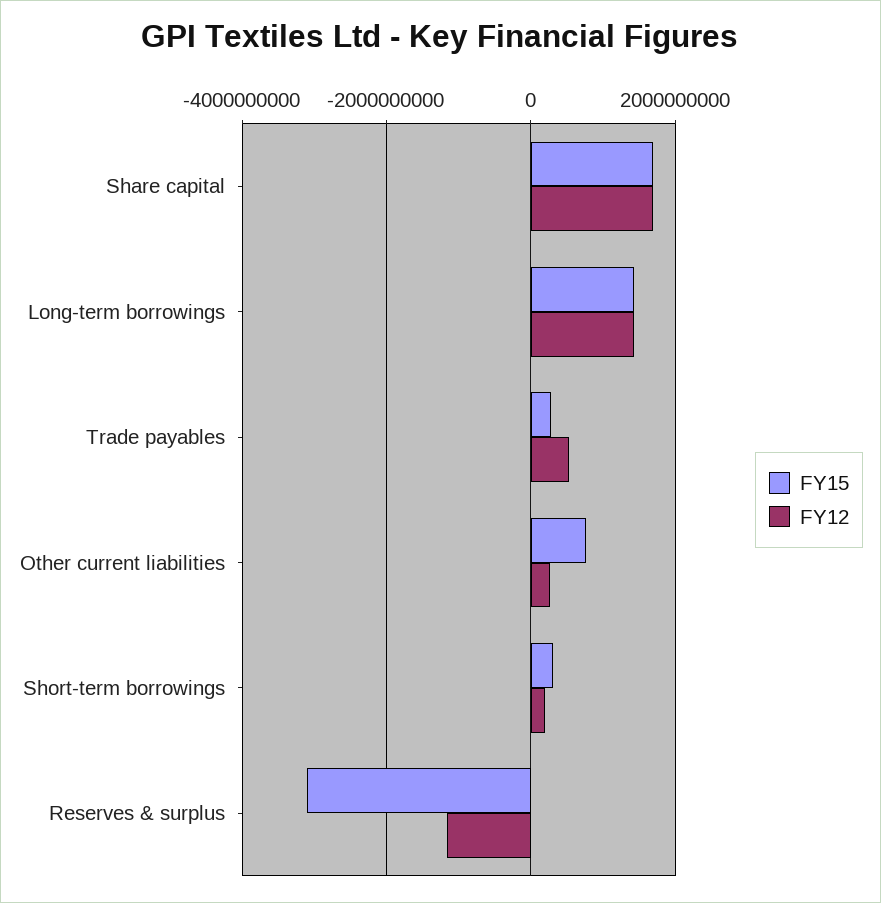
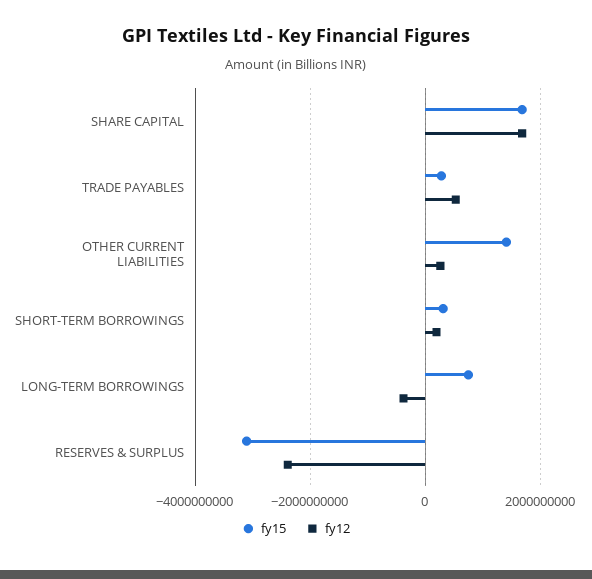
FY15, Long-term borrowings: 1400000000 -> 800000000
FY12, Long-term borrowings: 1400000000 -> -400000000
FY15, Other current liabilities: 800000000 -> 1400000000
FY12, Reserves & surplus: -1200000000 -> -2400000000

